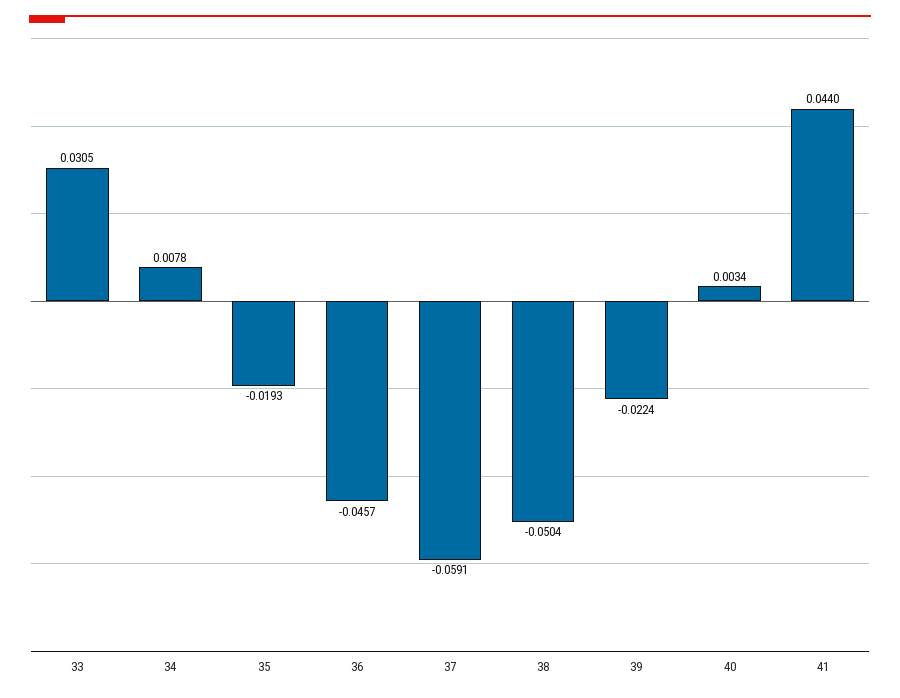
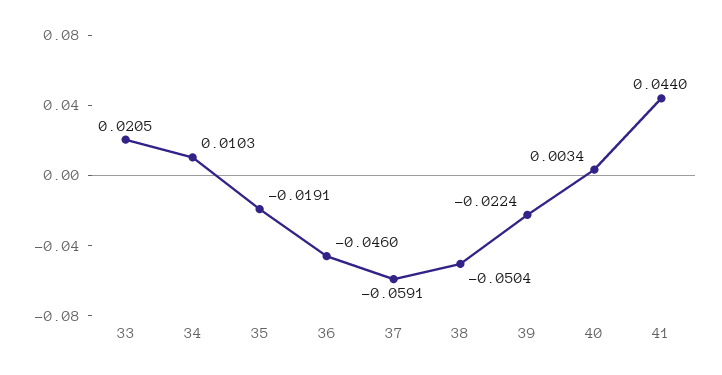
33: 0.0305 -> 0.0205
34: 0.0078 -> 0.0103
35: -0.0193 -> -0.0191
36: -0.0457 -> -0.046

